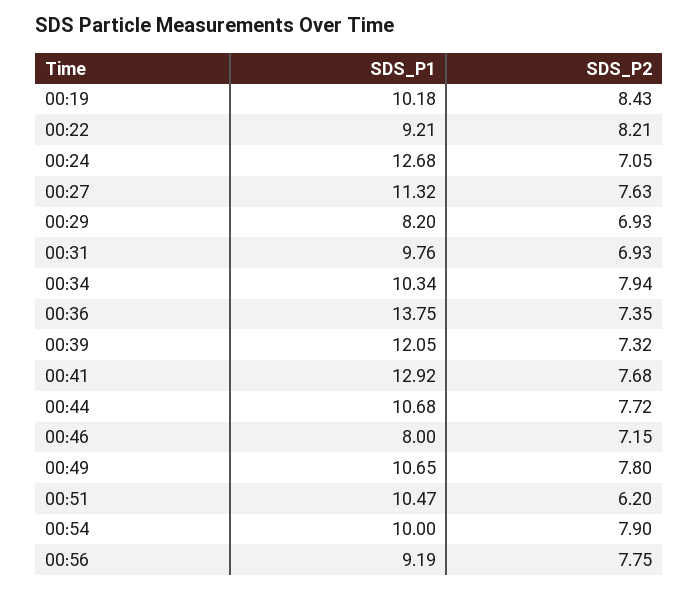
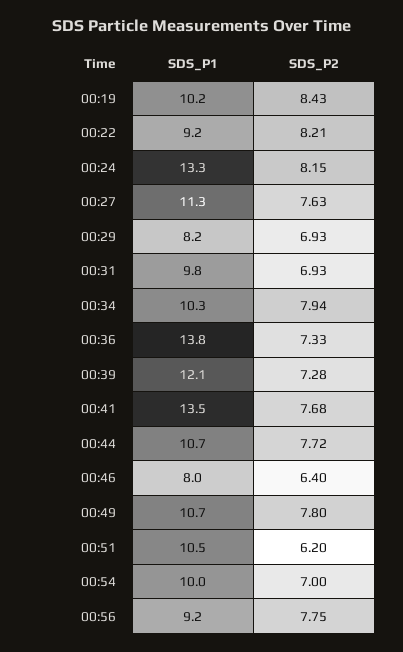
SDS_P1, 00:24: 12.68 -> 13.3
SDS_P2, 00:24: 7.05 -> 8.15
SDS_P2, 00:36: 7.35 -> 7.33
SDS_P2, 00:39: 7.32 -> 7.28
SDS_P1, 00:41: 12.92 -> 13.5
SDS_P2, 00:46: 7.15 -> 6.4
SDS_P2, 00:54: 7.9 -> 7

